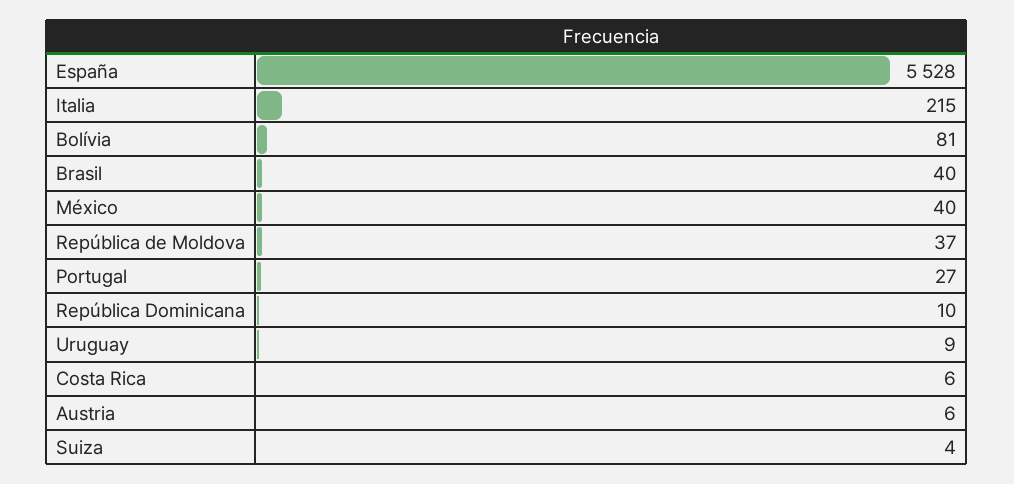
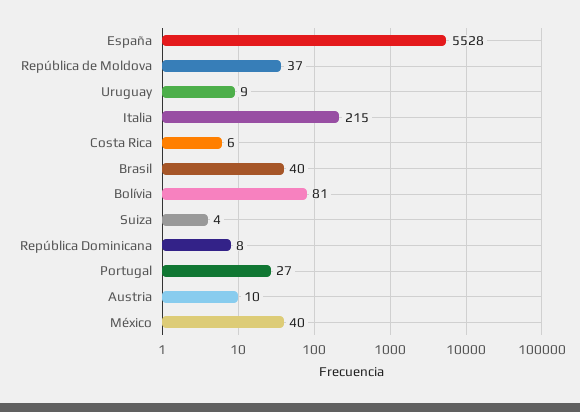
República Dominicana: 10 -> 8
Austria: 6 -> 10

